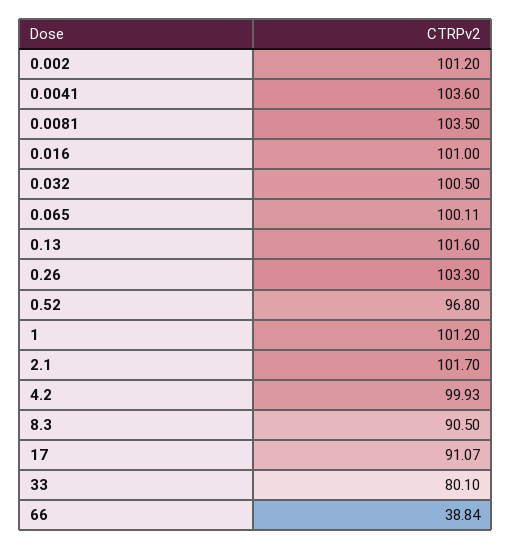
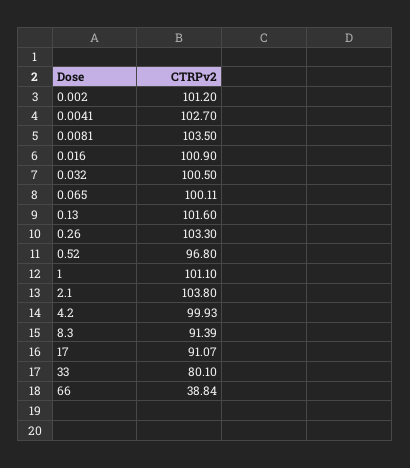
0.0041: 103.6 -> 102.7
0.016: 101 -> 100.9
1: 101.2 -> 101.1
2.1: 101.7 -> 103.8
8.3: 90.5 -> 91.39

